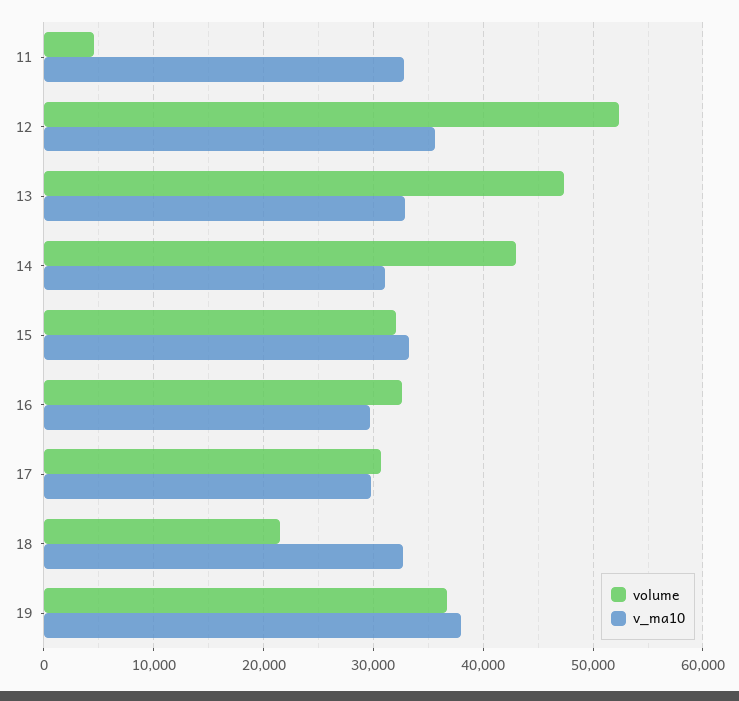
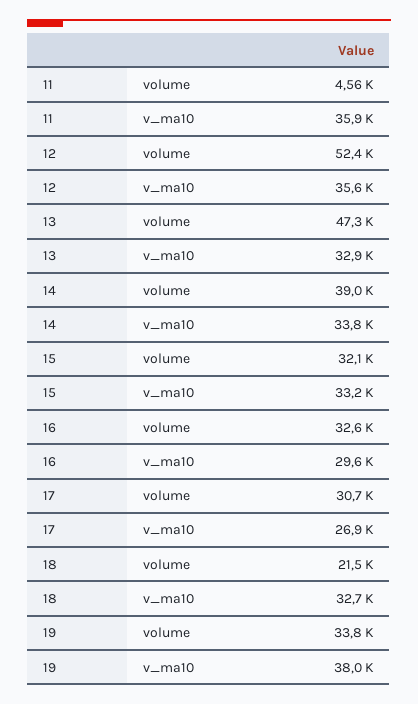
v_ma10, 11: 33000 -> 35900
volume, 14: 43000 -> 39000
v_ma10, 14: 31000 -> 33800
v_ma10, 17: 30000 -> 26900
volume, 19: 37000 -> 33800

